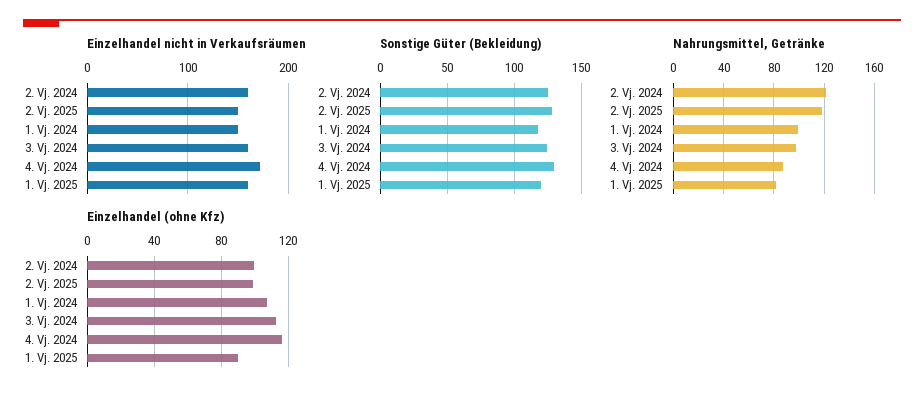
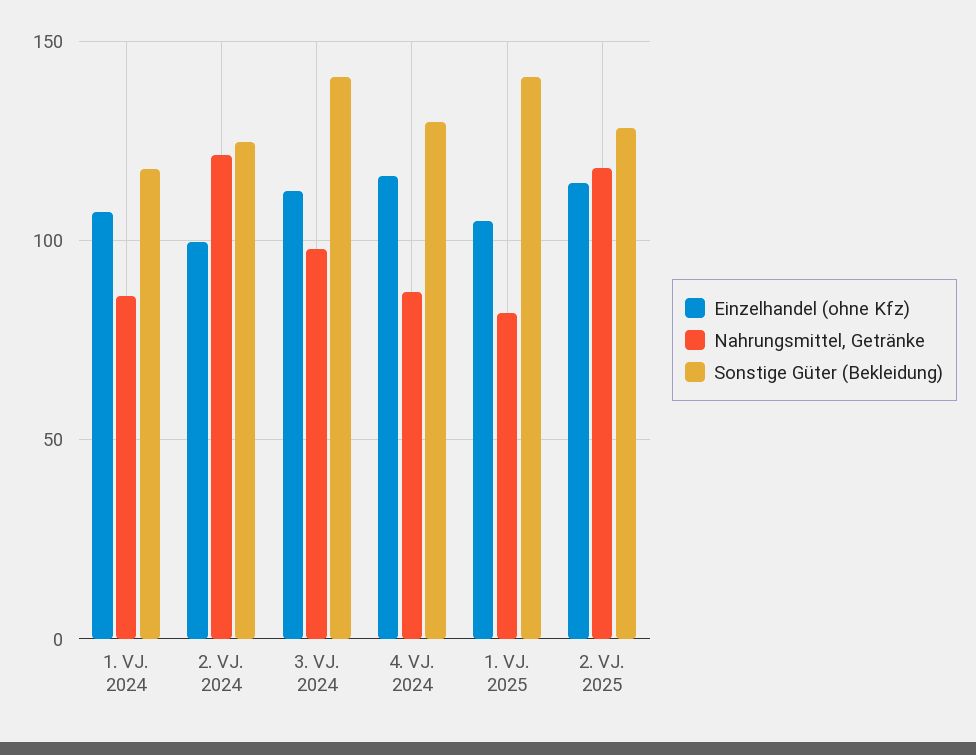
Einzelhandel nicht in Verkaufsräumen, 2. Vj. 2024: 160 -> none
Einzelhandel nicht in Verkaufsräumen, 2. Vj. 2025: 150 -> none
Einzelhandel nicht in Verkaufsräumen, 1. Vj. 2024: 150 -> none
Einzelhandel nicht in Verkaufsräumen, 3. Vj. 2024: 160 -> none
Einzelhandel nicht in Verkaufsräumen, 4. Vj. 2024: 170 -> none
Einzelhandel nicht in Verkaufsräumen, 1. Vj. 2025: 160 -> none
Sonstige Güter (Bekleidung), 3. Vj. 2024: 125 -> 140
Sonstige Güter (Bekleidung), 1. Vj. 2025: 120 -> 140
Nahrungsmittel, Getränke, 1. Vj. 2024: 100 -> 85
Einzelhandel (ohne Kfz), 2. Vj. 2025: 100 -> 115
Einzelhandel (ohne Kfz), 1. Vj. 2025: 90 -> 105

